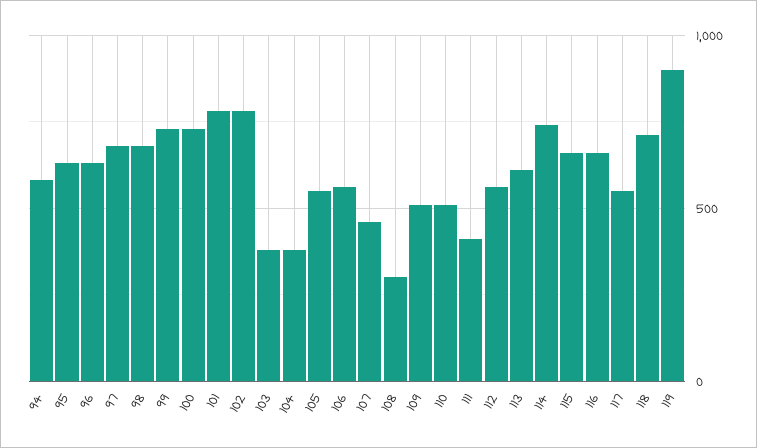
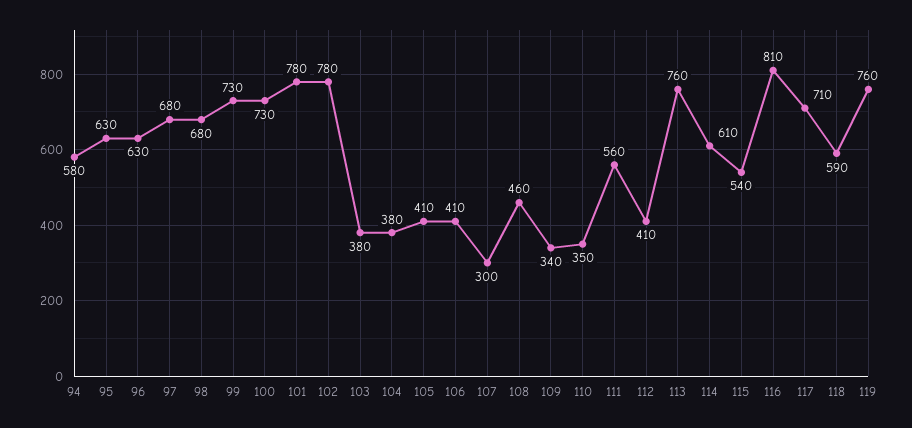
105: 550 -> 410
106: 550 -> 410
107: 450 -> 300
108: 300 -> 460
109: 500 -> 340
110: 500 -> 350
111: 400 -> 560
112: 550 -> 410
113: 600 -> 760
114: 750 -> 610
115: 650 -> 540
116: 650 -> 810
117: 550 -> 710
118: 700 -> 590
119: 900 -> 760

